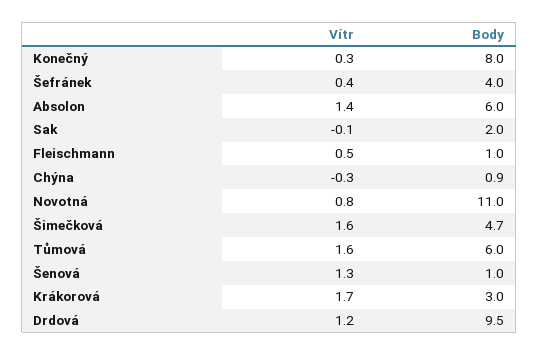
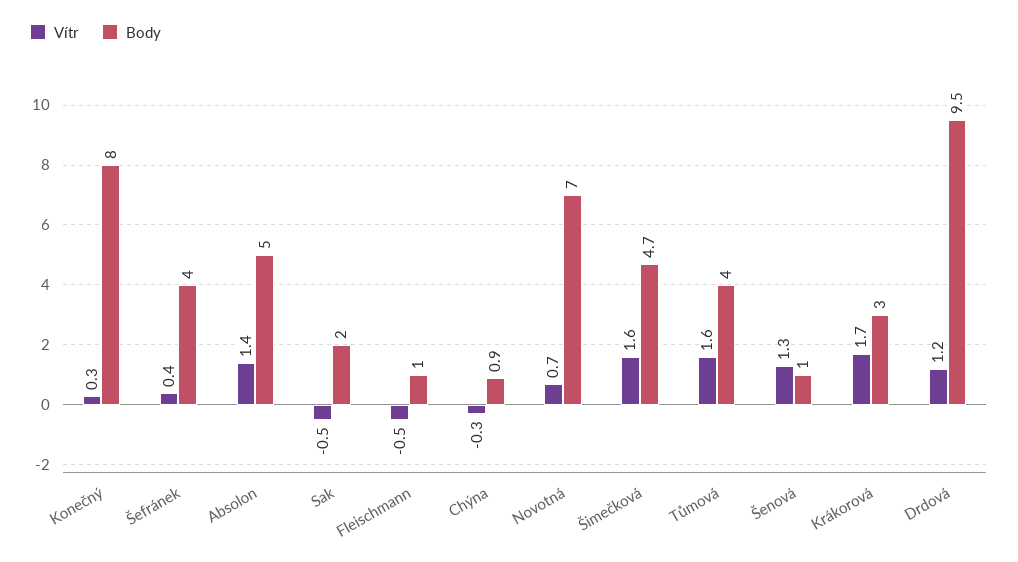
Body, Absolon: 6 -> 5
Vítr, Sak: -0.1 -> -0.5
Vítr, Fleischmann: 0.5 -> -0.5
Vítr, Novotná: 0.8 -> 0.7
Body, Novotná: 11 -> 7
Body, Tůmová: 6 -> 4

